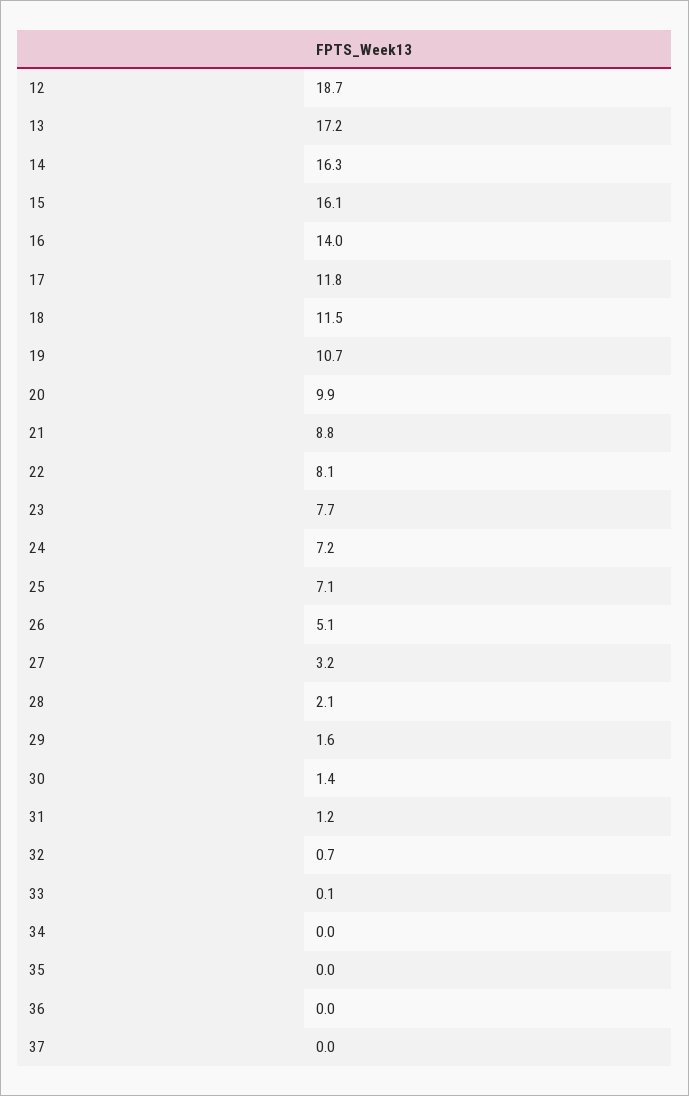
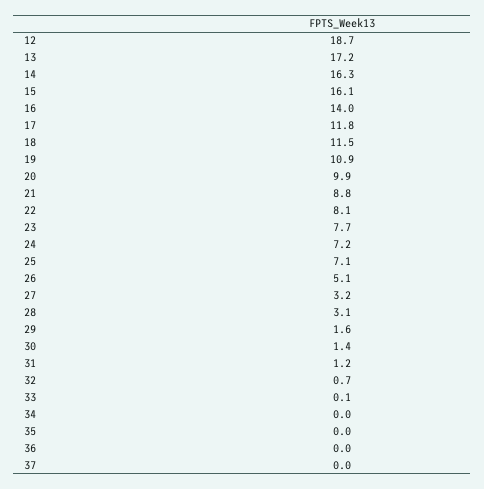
19: 10.7 -> 10.9
28: 2.1 -> 3.1

